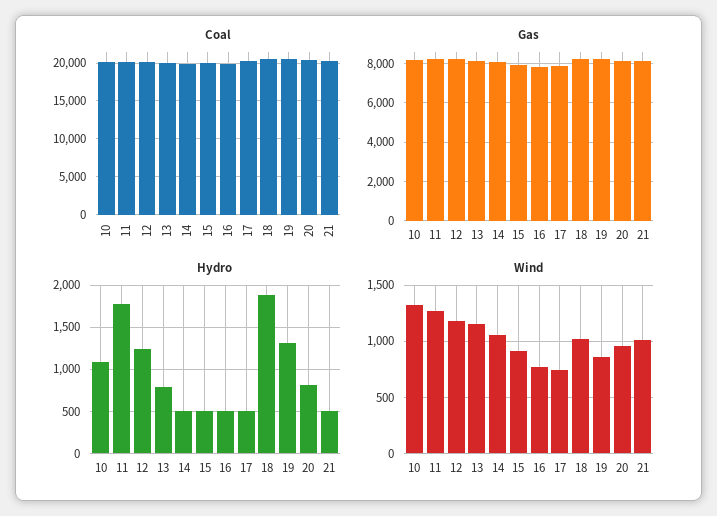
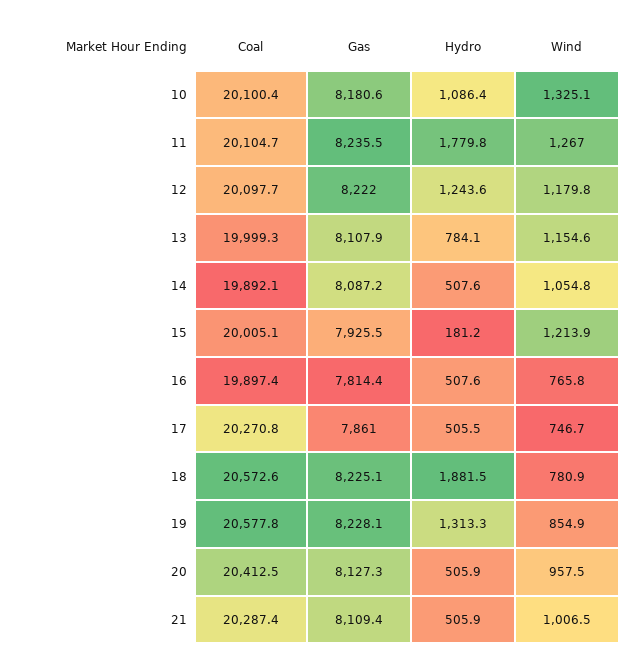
Hydro, 15: 500 -> 181.2
Hydro, 20: 800 -> 505.9
Wind, 15: 900 -> 1213.9
Wind, 18: 1000 -> 780.9

